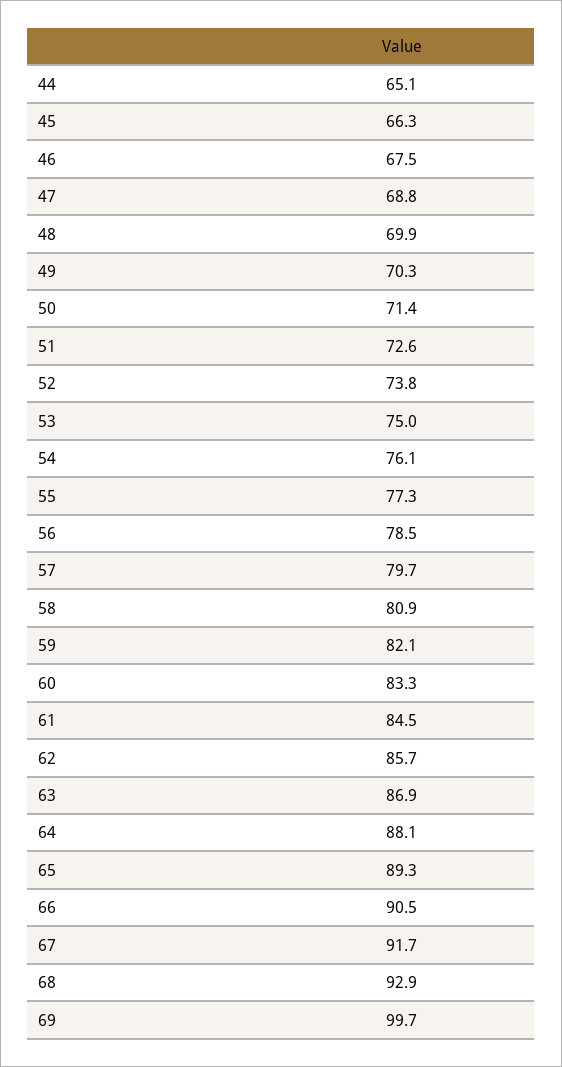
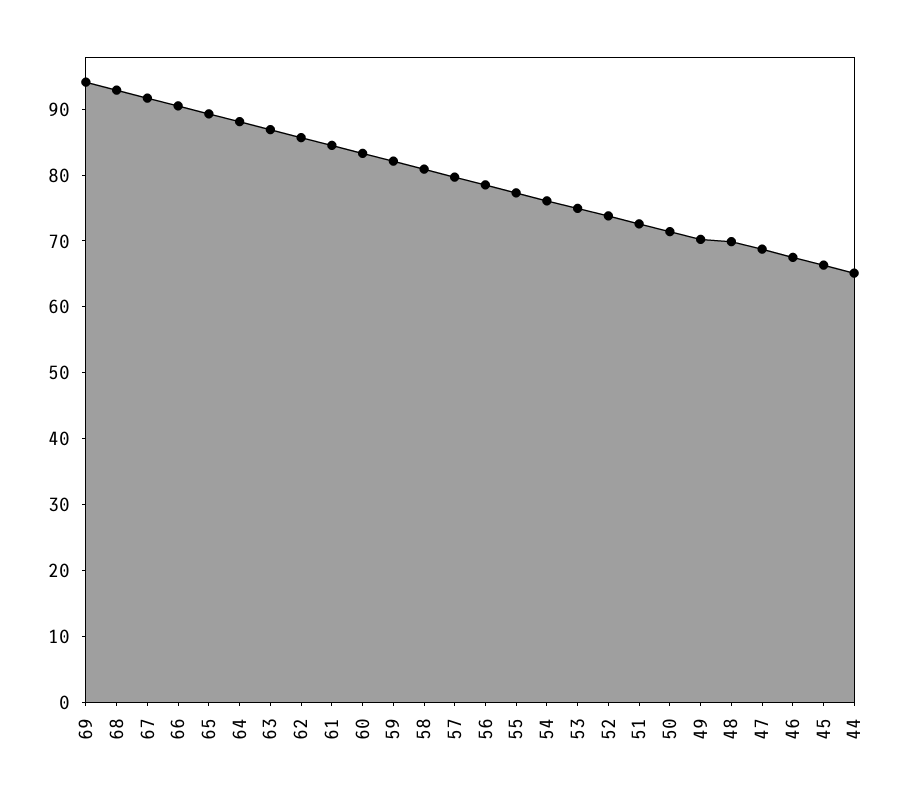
69: 99.7 -> 94

